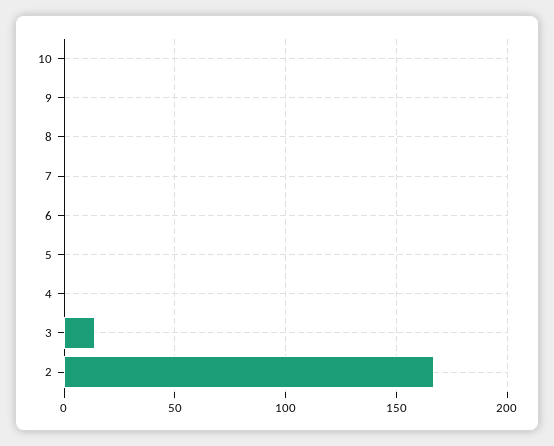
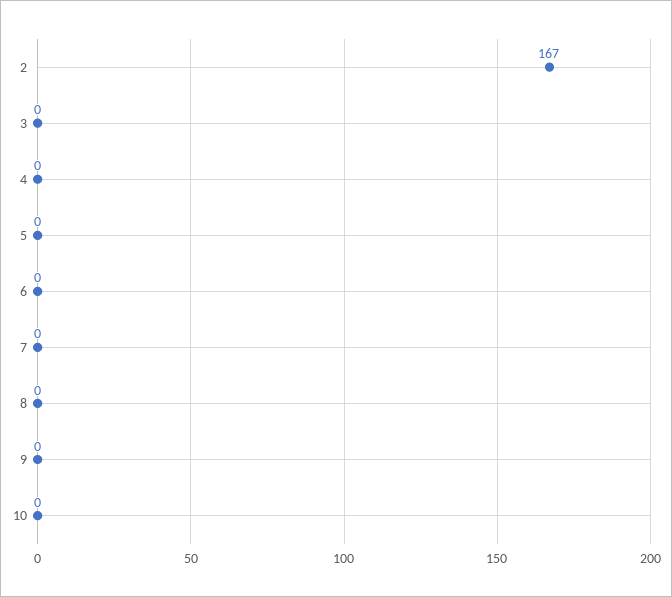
3: 15 -> 0

